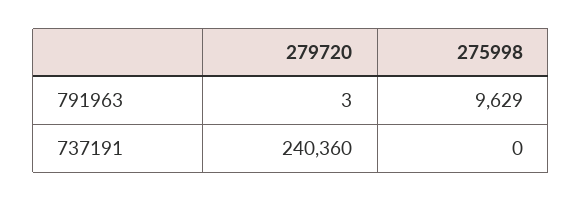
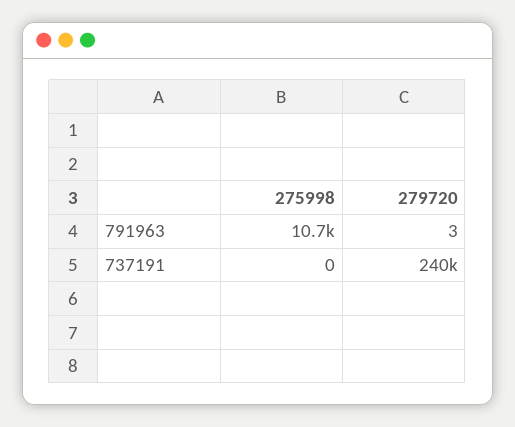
275998, 791963: 9629 -> 10700

